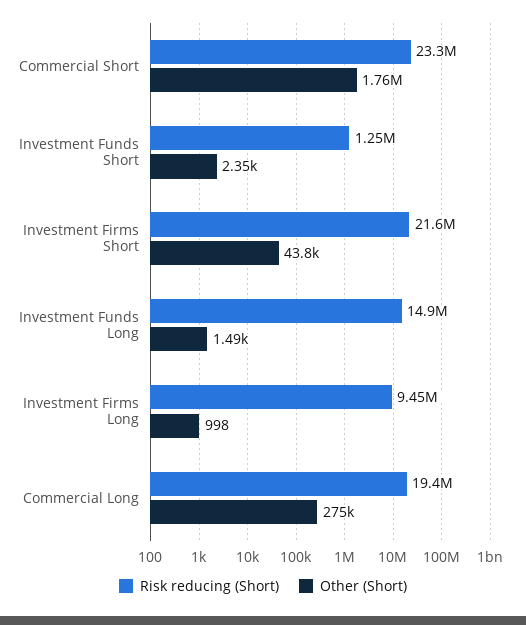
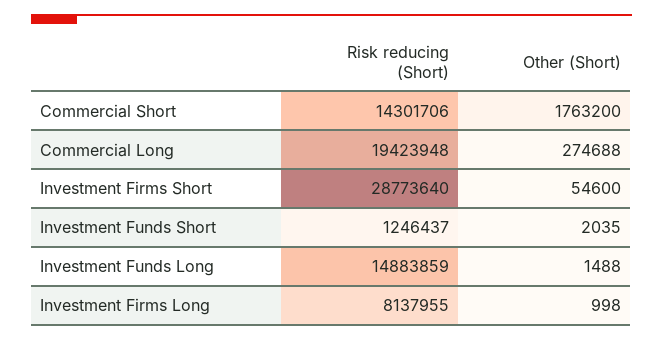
Risk reducing (Short), Commercial Short: 23300000 -> 14301706
Other (Short), Investment Funds Short: 2350 -> 2035
Risk reducing (Short), Investment Firms Short: 21600000 -> 28773640
Other (Short), Investment Firms Short: 43800 -> 54600
Risk reducing (Short), Investment Firms Long: 9450000 -> 8137955

